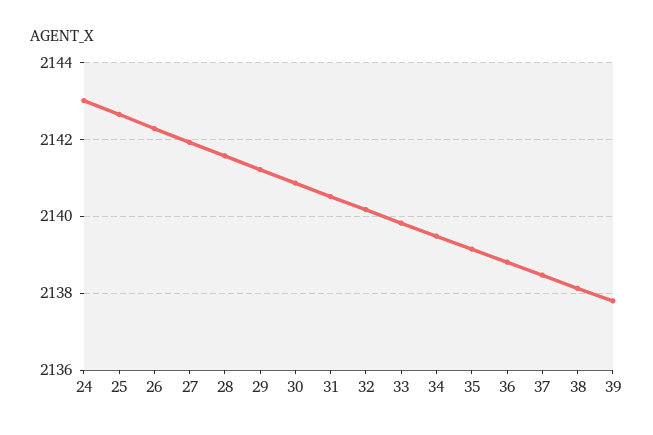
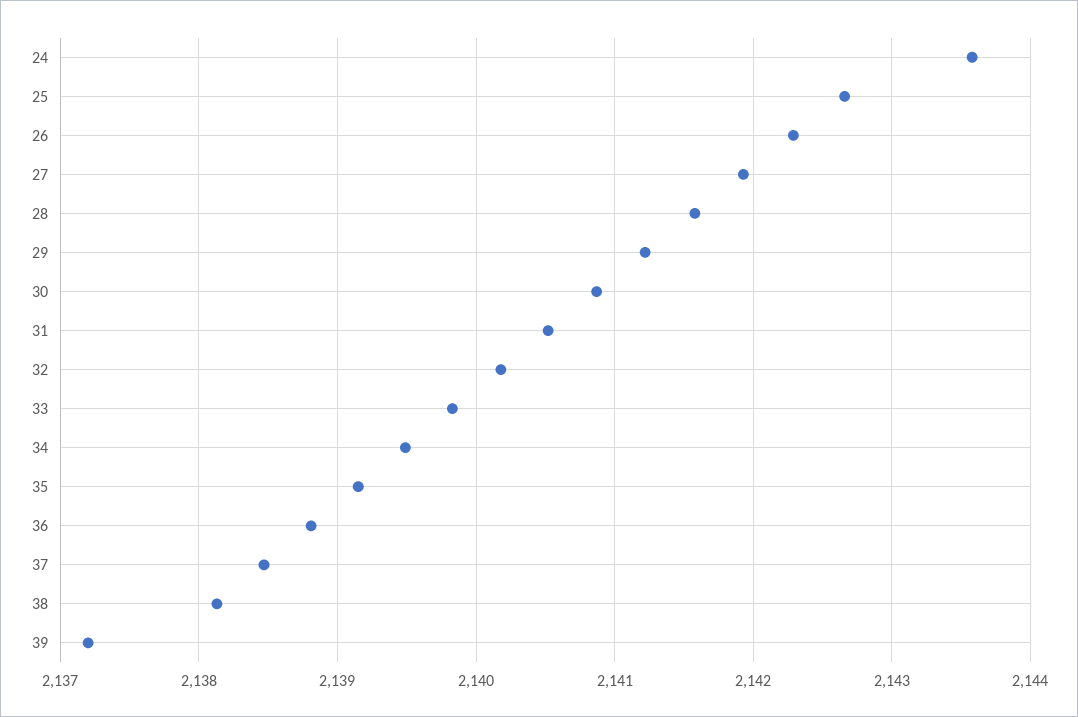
24: 2143 -> 2143.6
39: 2137.8 -> 2137.2

